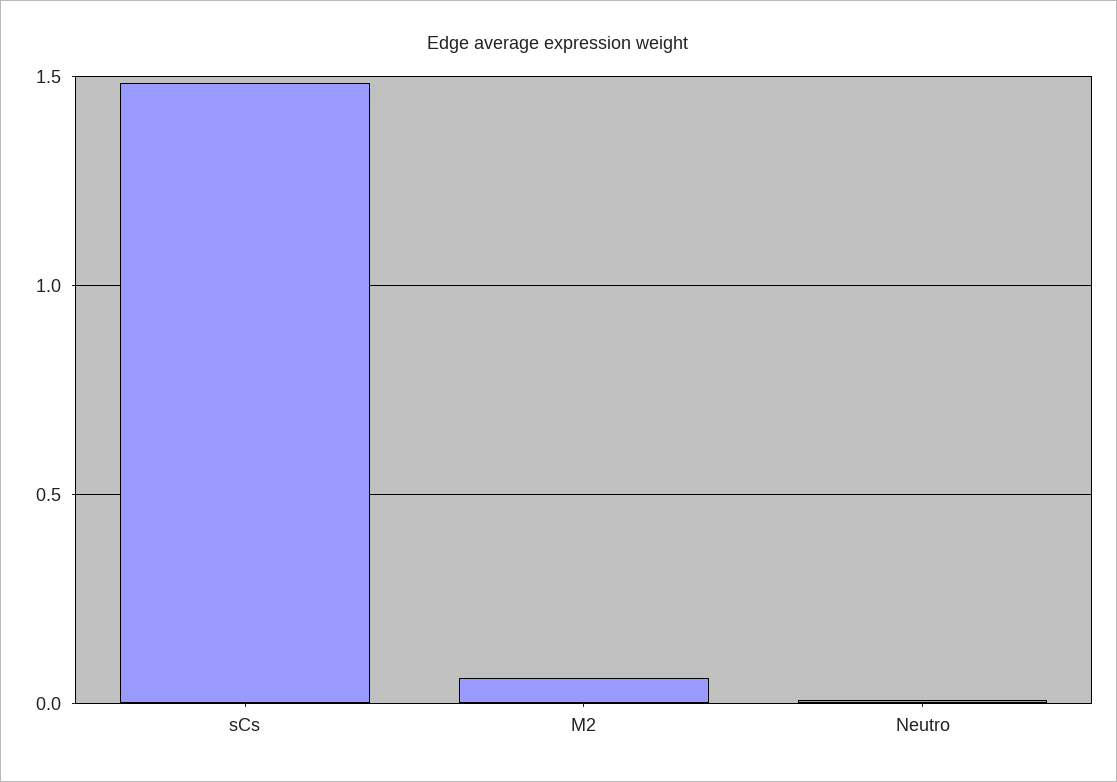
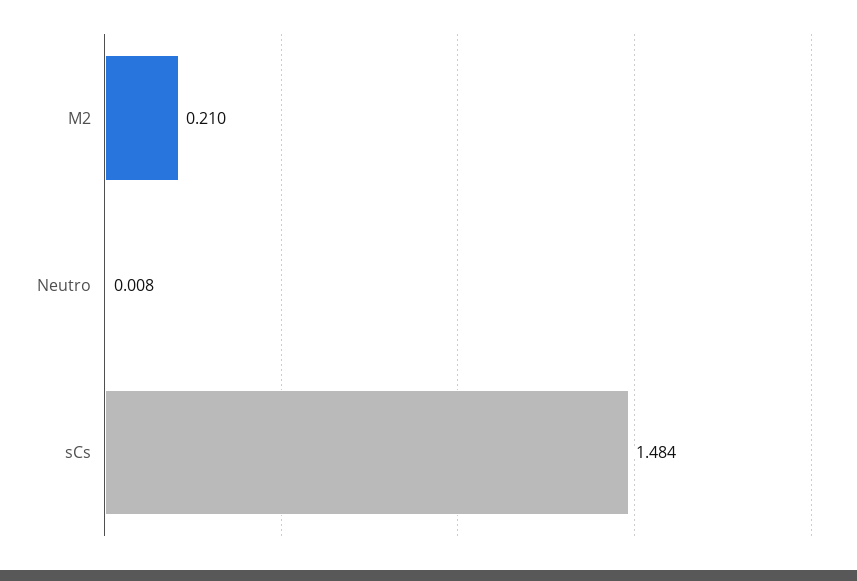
M2: 0.05 -> 0.21

